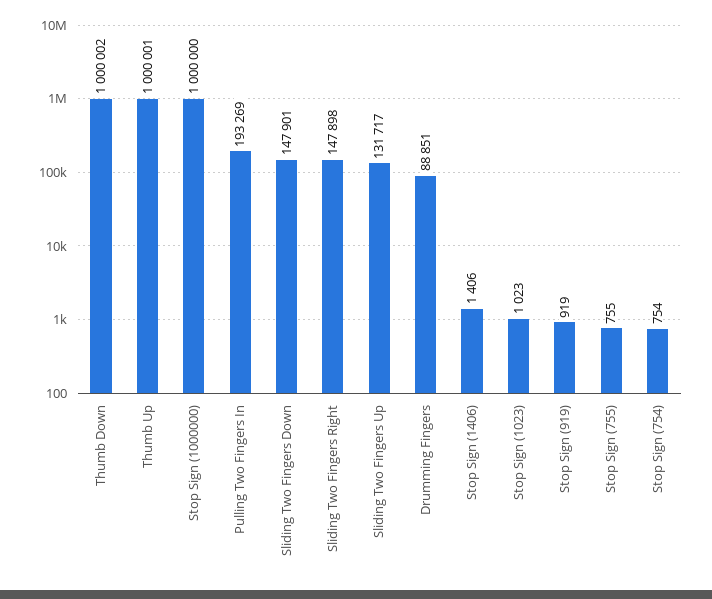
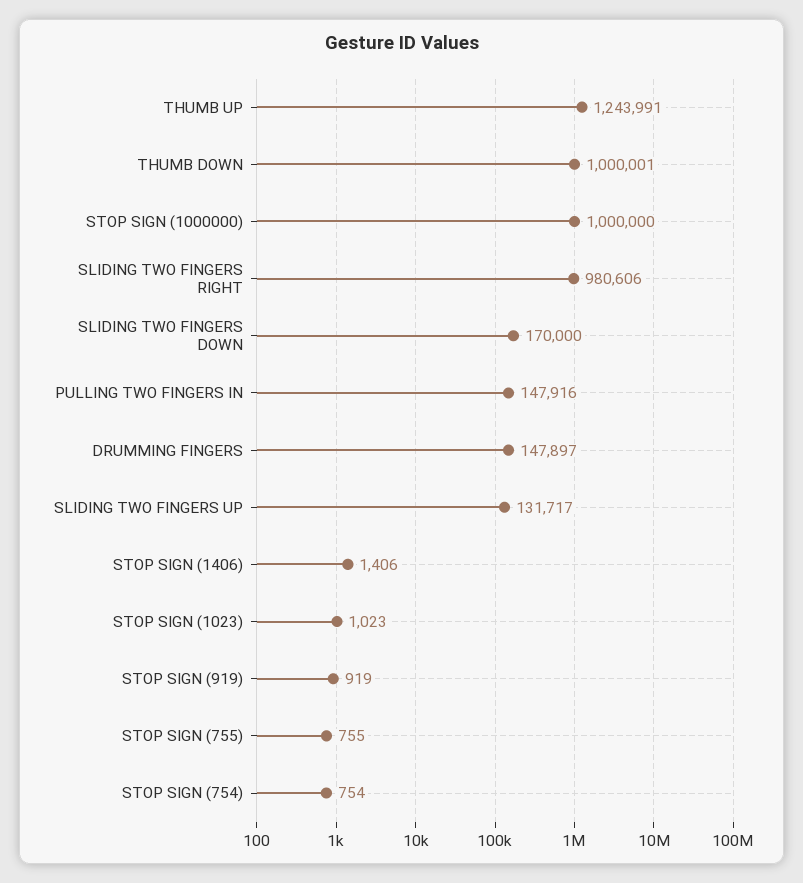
Thumb Down: 1000002 -> 1000001
Thumb Up: 1000001 -> 1243991
Pulling Two Fingers In: 193269 -> 147916
Sliding Two Fingers Down: 147901 -> 170000
Sliding Two Fingers Right: 147898 -> 980606
Drumming Fingers: 88851 -> 147897

